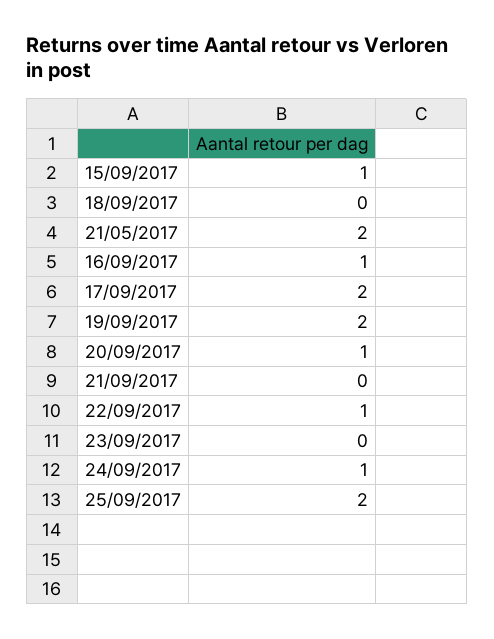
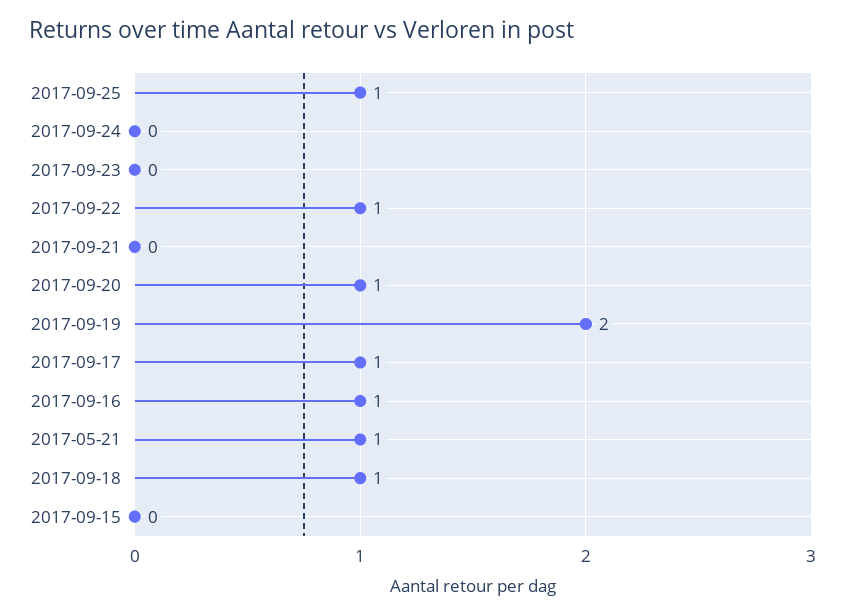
15/09/2017: 1 -> 0
18/09/2017: 0 -> 1
21/05/2017: 2 -> 1
17/09/2017: 2 -> 1
24/09/2017: 1 -> 0
25/09/2017: 2 -> 1

